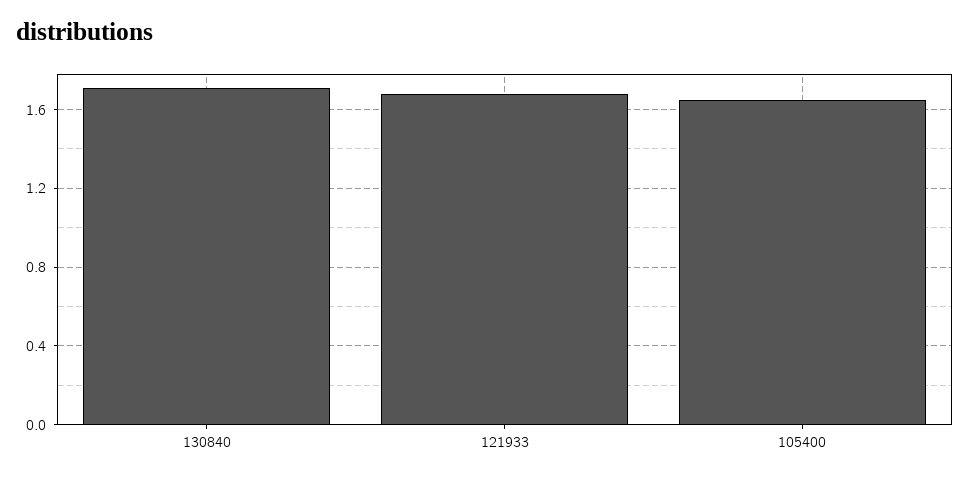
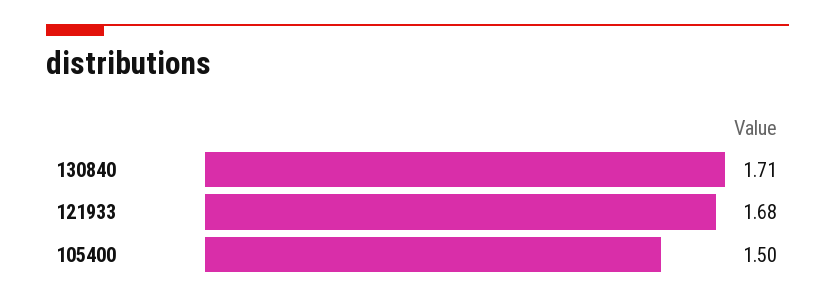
105400: 1.65 -> 1.5

